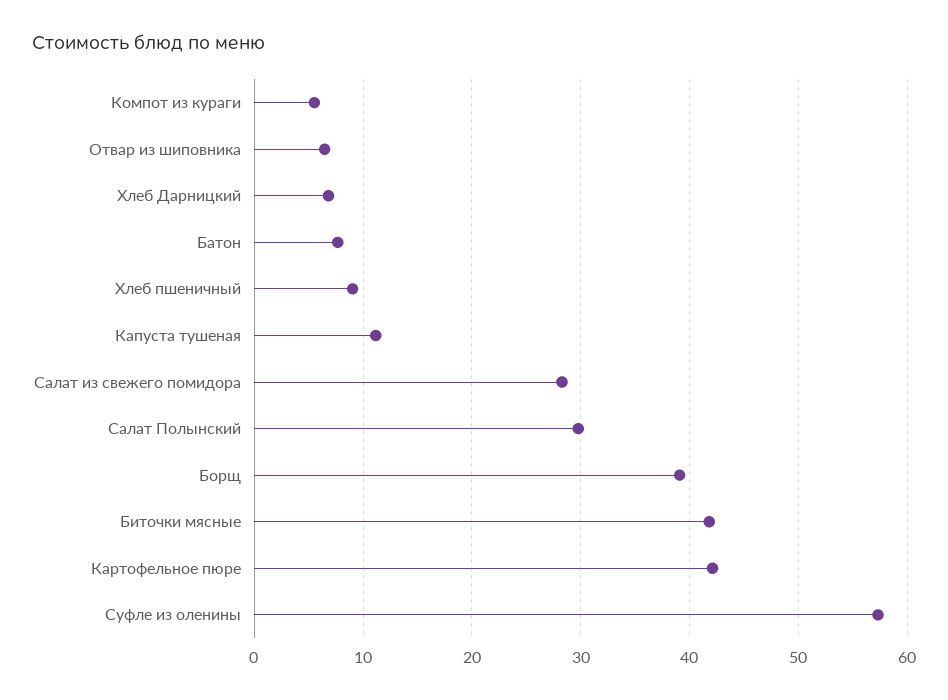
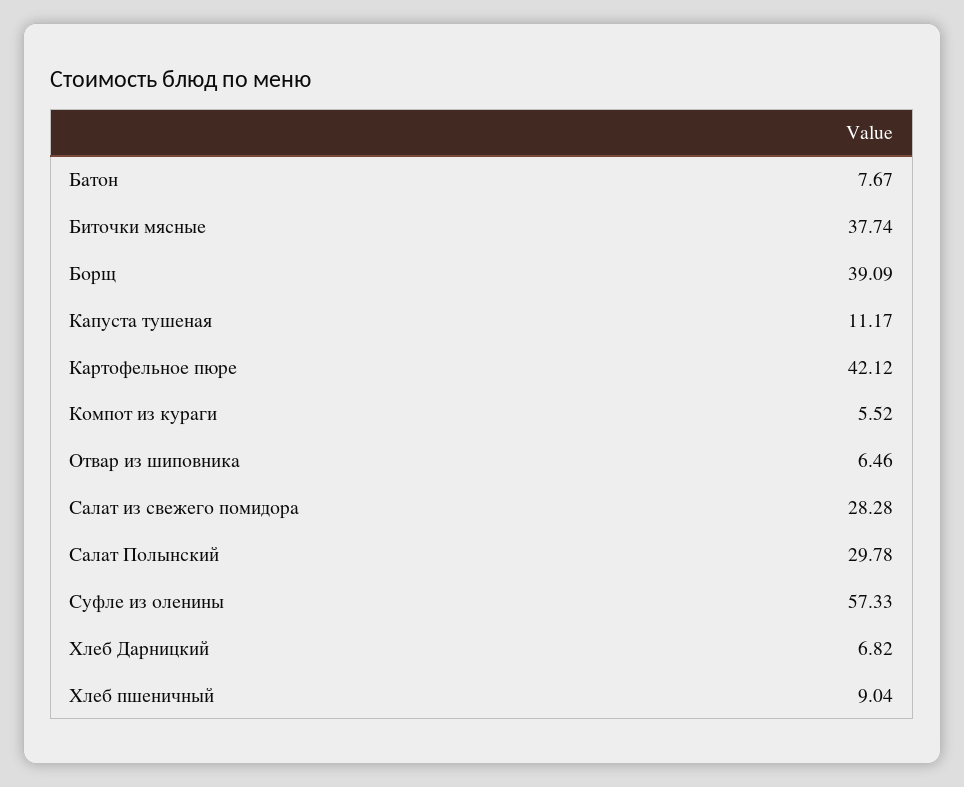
Биточки мясные: 42 -> 37.74

